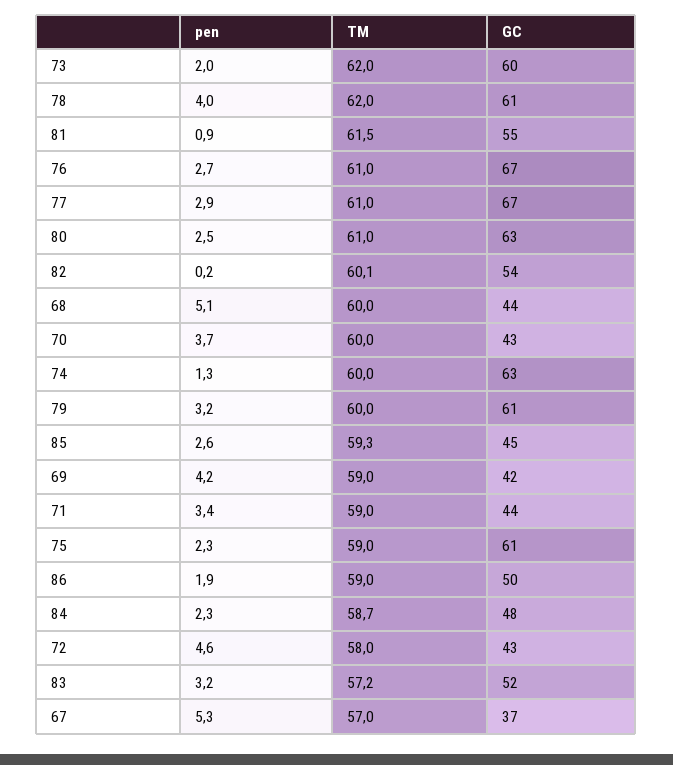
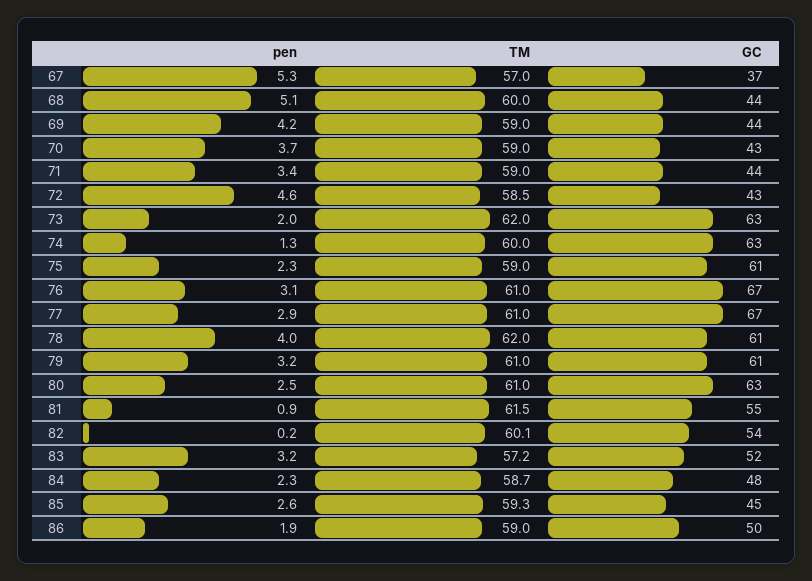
GC, 73: 60 -> 63
pen, 76: 2.7 -> 3.1
TM, 70: 60 -> 59
TM, 79: 60 -> 61
GC, 69: 42 -> 44
TM, 72: 58 -> 58.5

